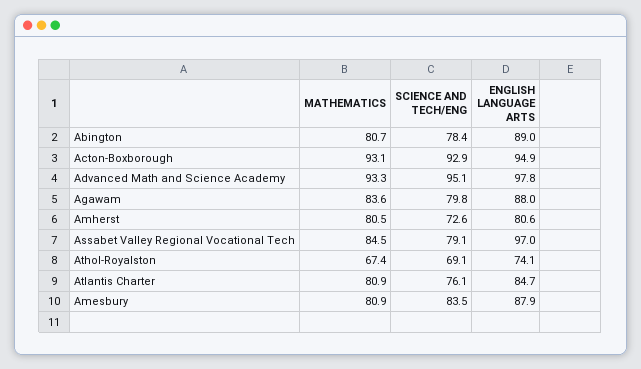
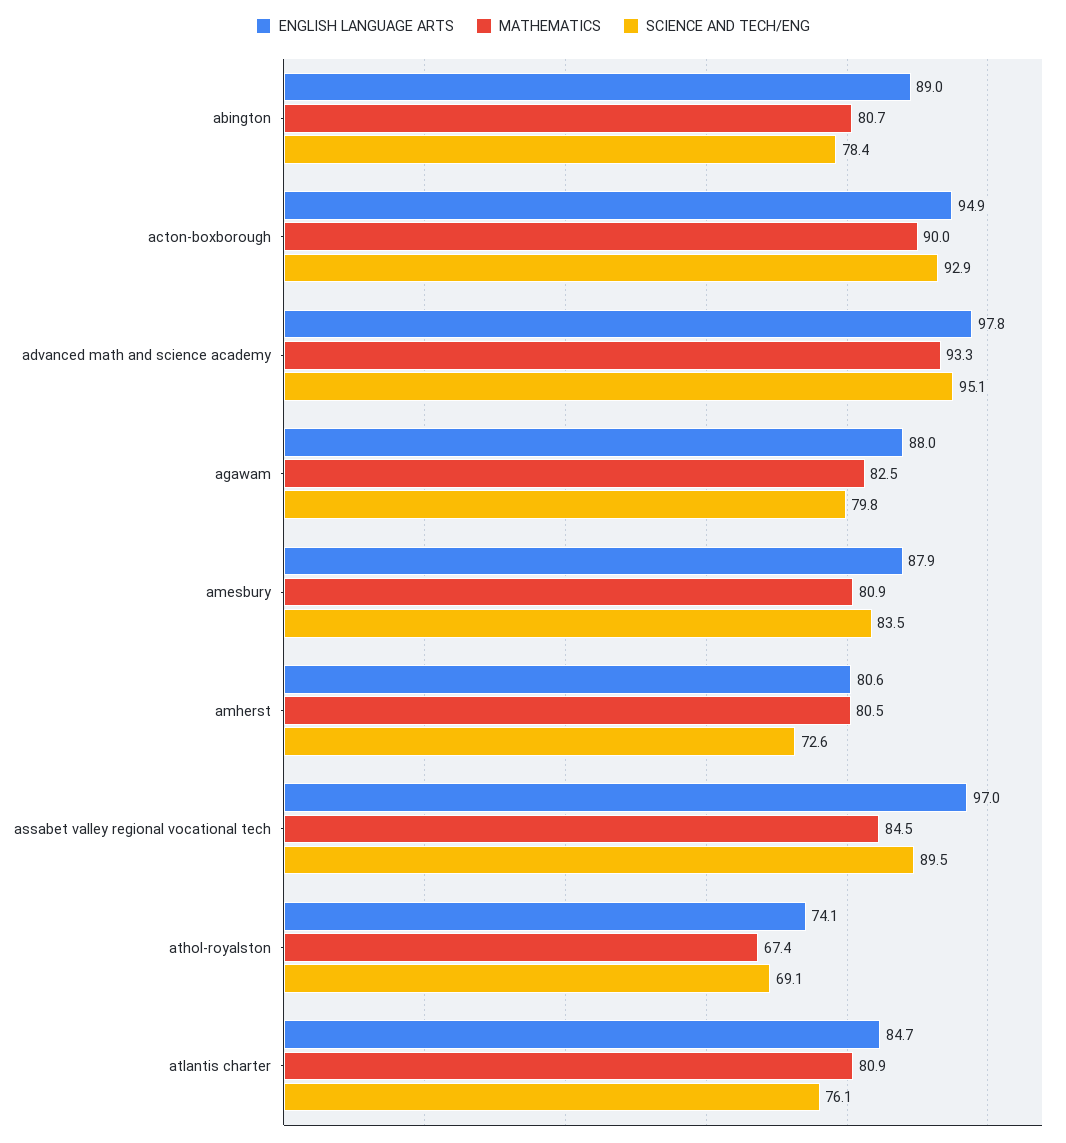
MATHEMATICS, Acton-Boxborough: 93.1 -> 90
MATHEMATICS, Agawam: 83.6 -> 82.5
SCIENCE AND TECH/ENG, Assabet Valley Regional Vocational Tech: 79.1 -> 89.5

